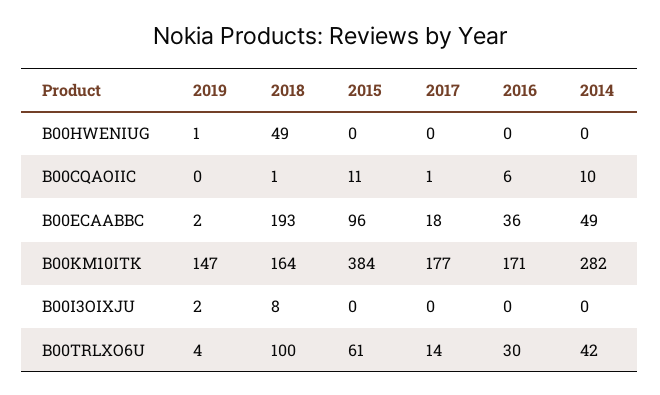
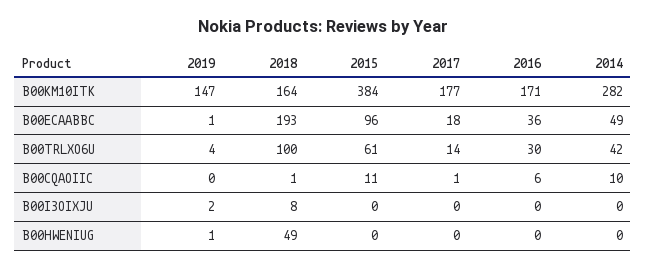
2019, B00ECAABBC: 2 -> 1

